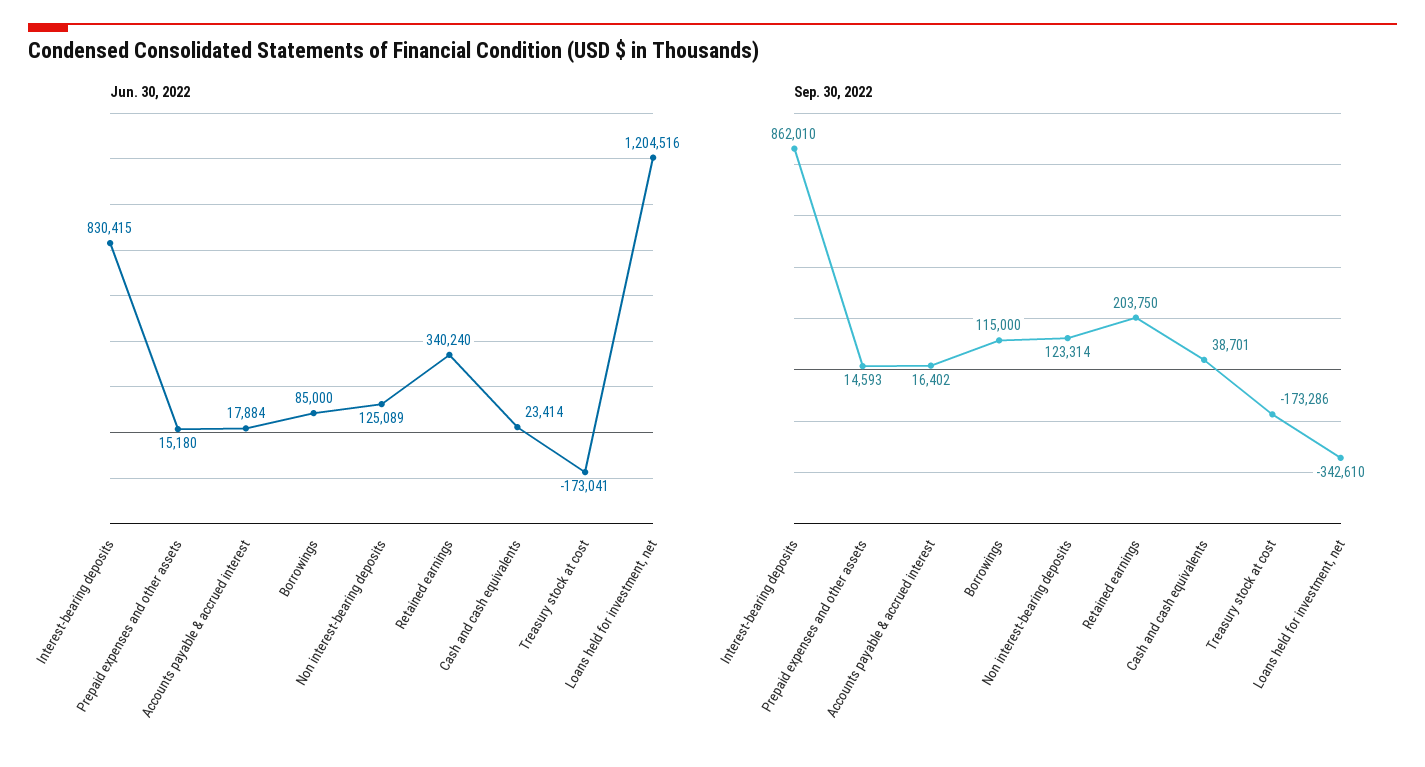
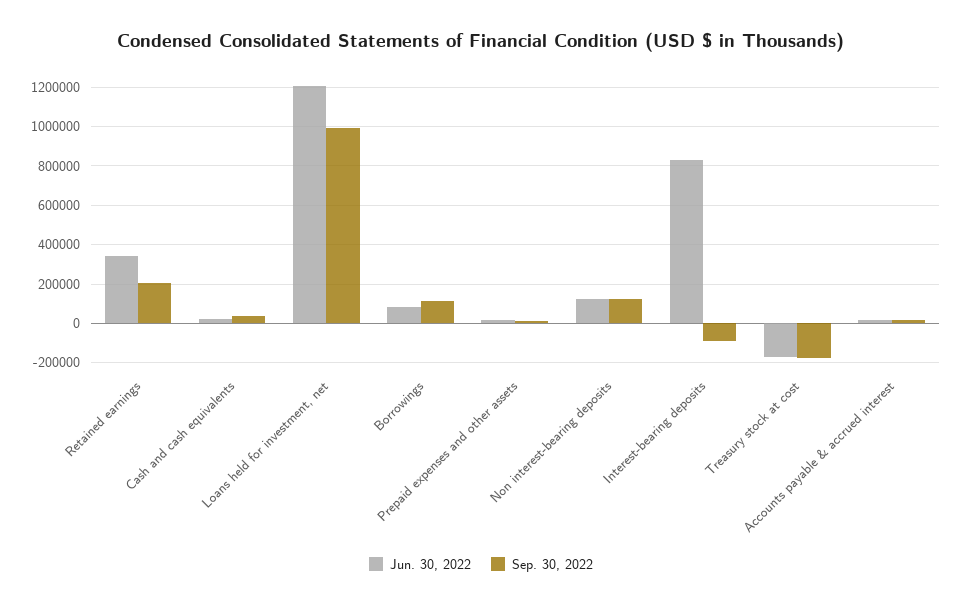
Sep. 30, 2022, Interest-bearing deposits: 862010 -> -100000
Sep. 30, 2022, Loans held for investment, net: -342610 -> 1000000

